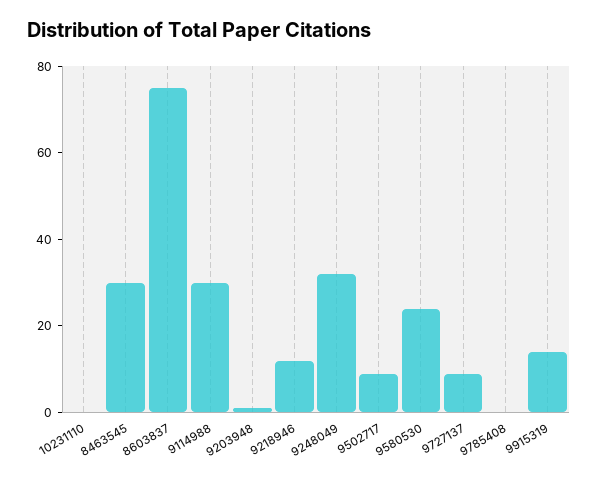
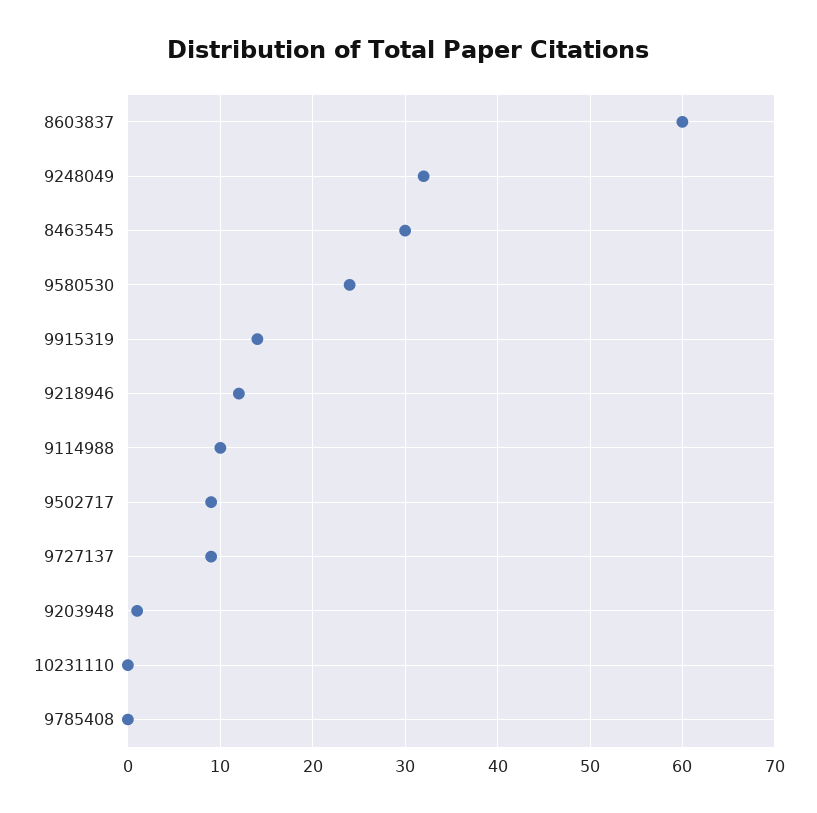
8603837: 75 -> 60
9114988: 30 -> 10

